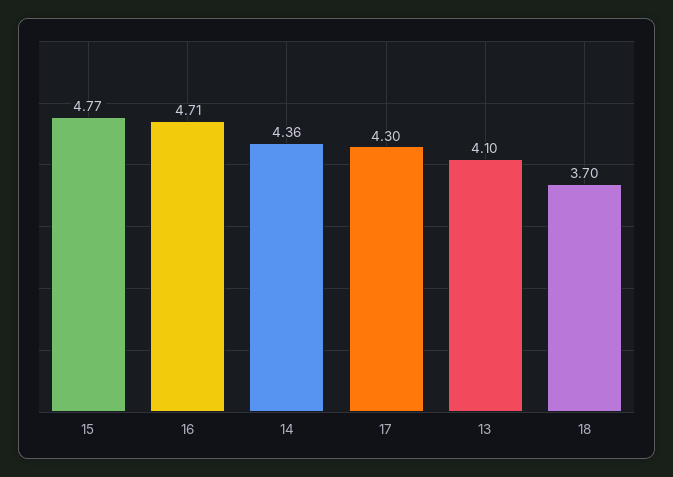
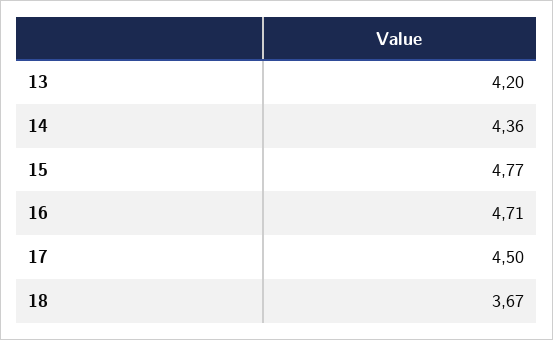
17: 4.3 -> 4.5
13: 4.1 -> 4.2
18: 3.7 -> 3.67

